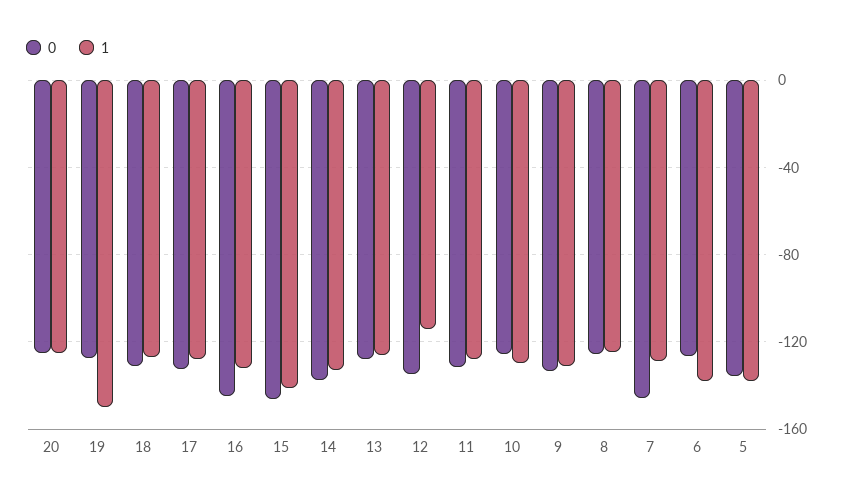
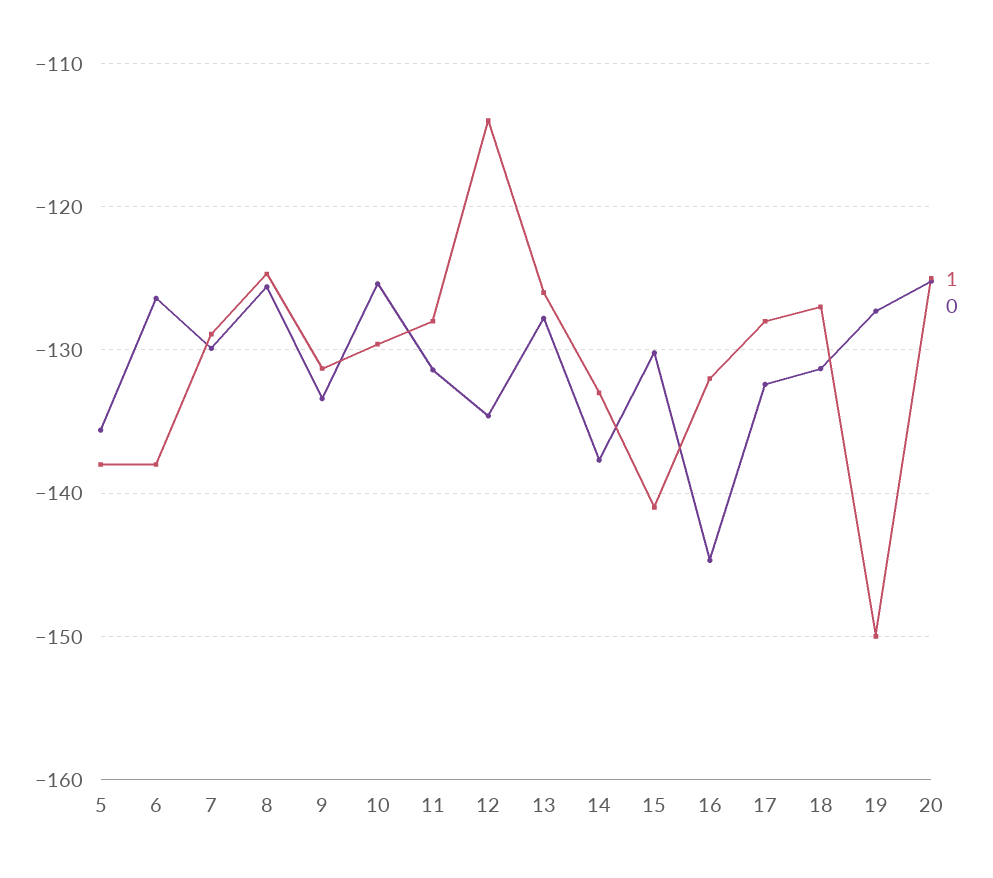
0, 15: -145 -> -130
0, 7: -145 -> -130

